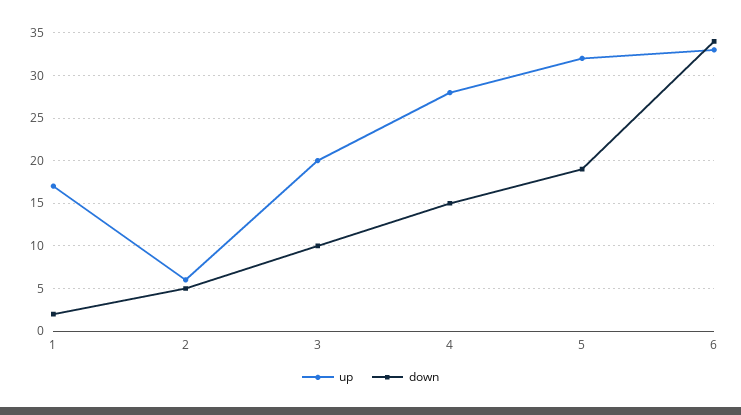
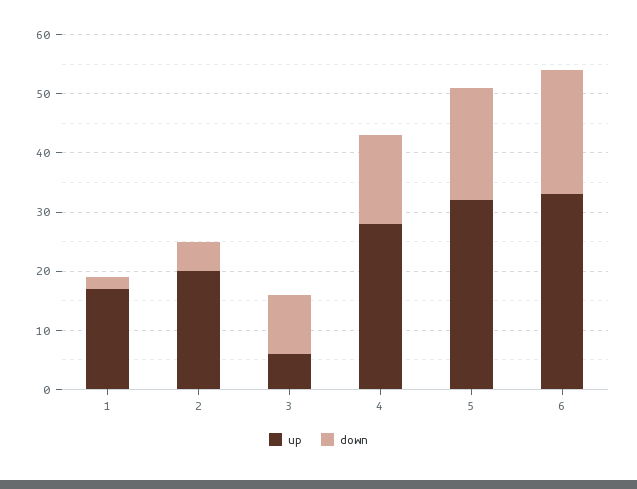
up, 2: 6 -> 20
up, 3: 20 -> 5
down, 6: 34 -> 20

